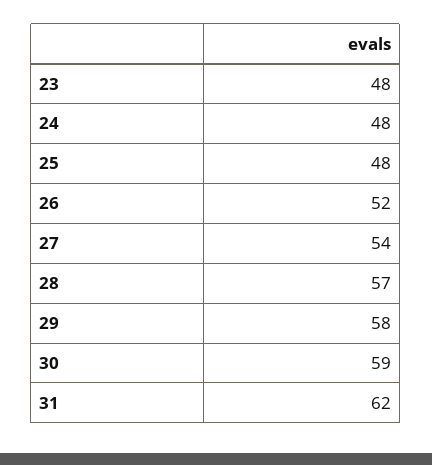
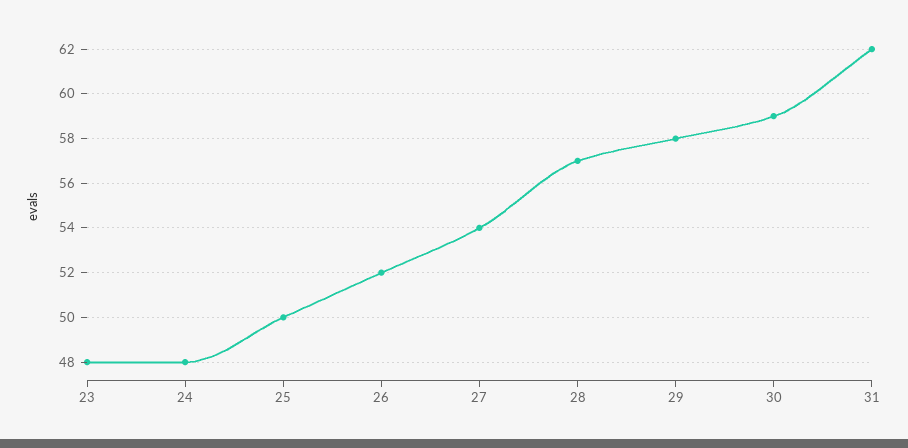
25: 48 -> 50

